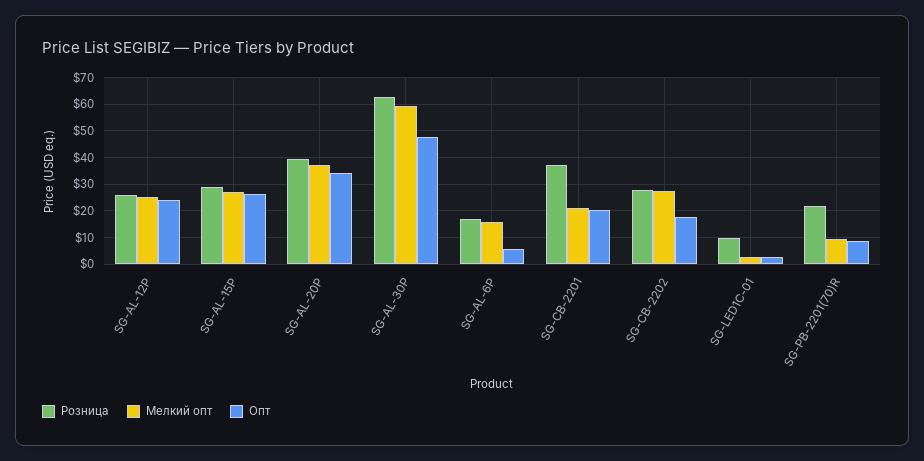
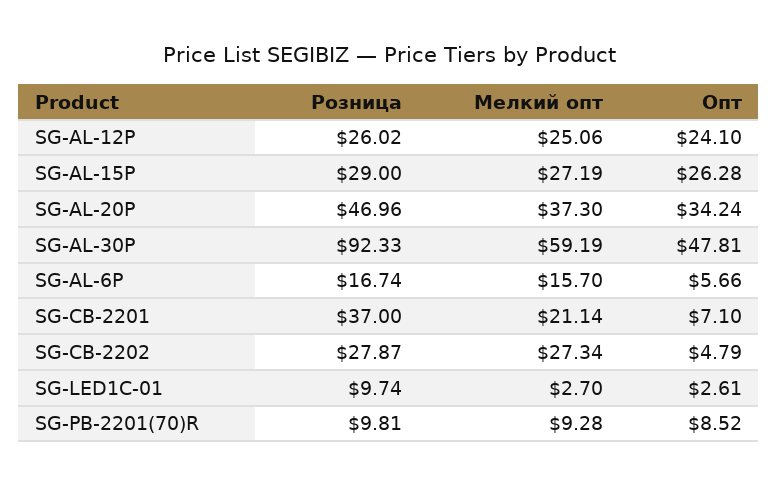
Розница, SG-AL-20P: 40 -> 46.96
Розница, SG-AL-30P: 62.5 -> 92.33
Опт, SG-CB-2201: 20 -> 7.1
Опт, SG-CB-2202: 17.5 -> 4.79
Розница, SG-PB-2201(70)R: 22.5 -> 9.81

